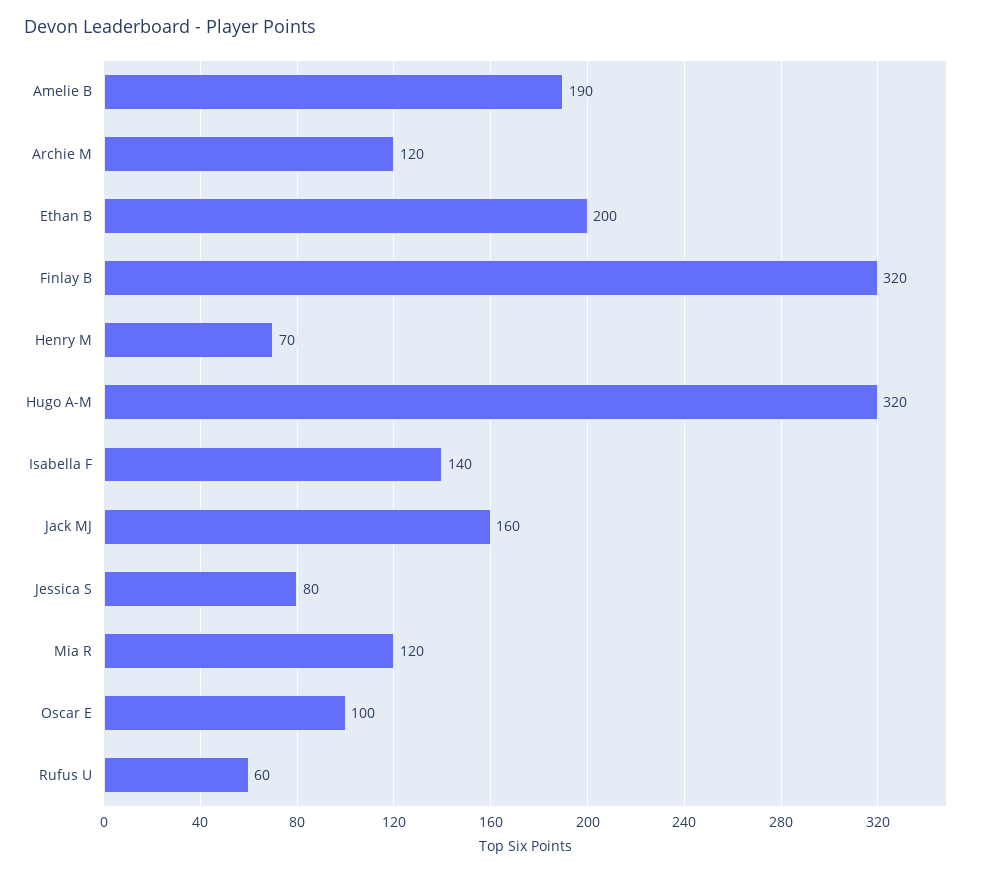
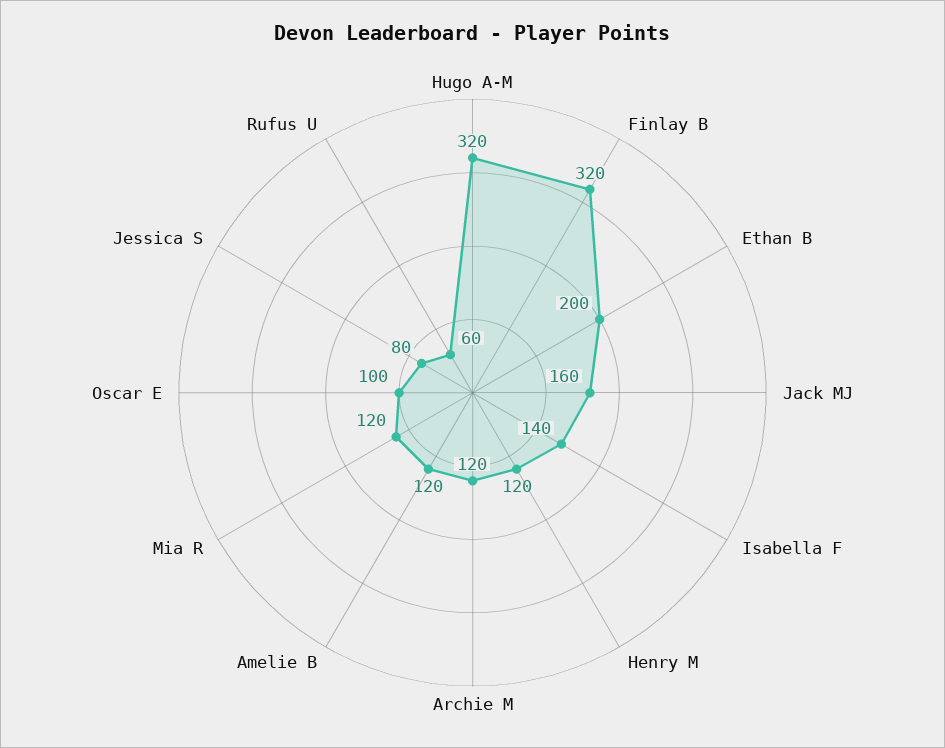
Amelie B: 190 -> 120
Henry M: 70 -> 120

